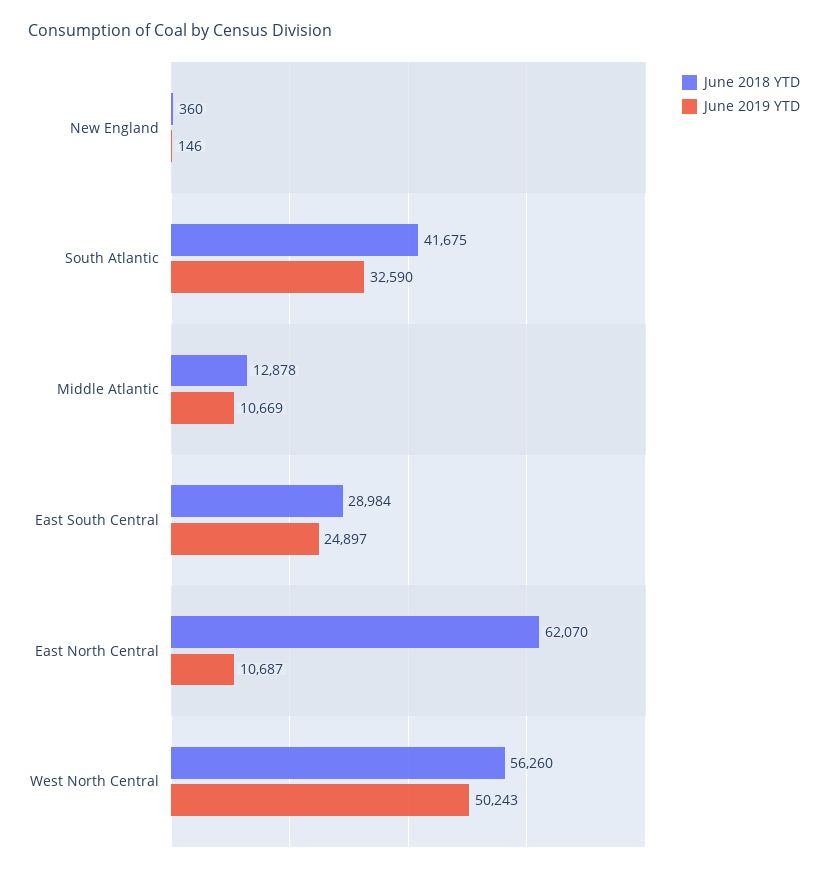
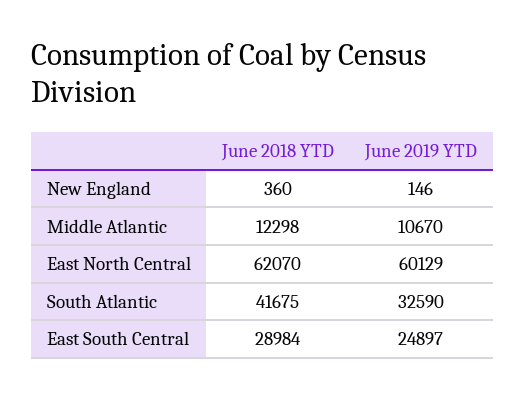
June 2018 YTD, Middle Atlantic: 12878 -> 12298
June 2019 YTD, Middle Atlantic: 10669 -> 10670
June 2019 YTD, East North Central: 10687 -> 60129
June 2018 YTD, West North Central: 56260 -> none
June 2019 YTD, West North Central: 50243 -> none

